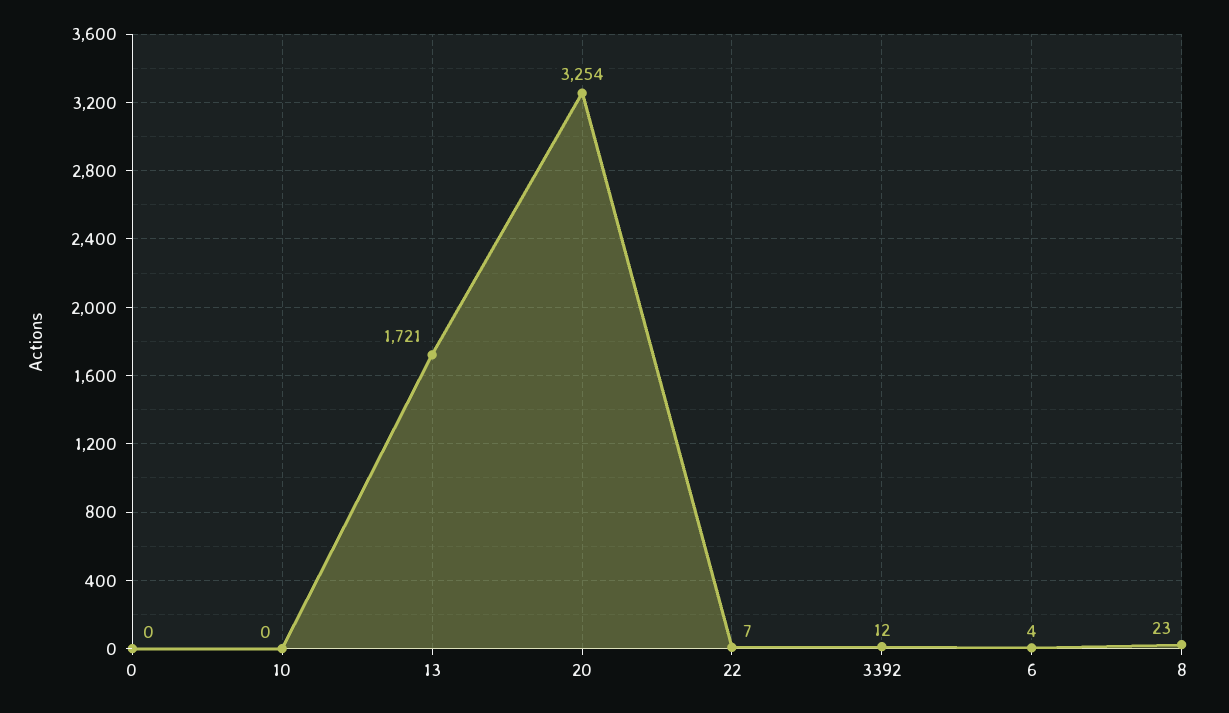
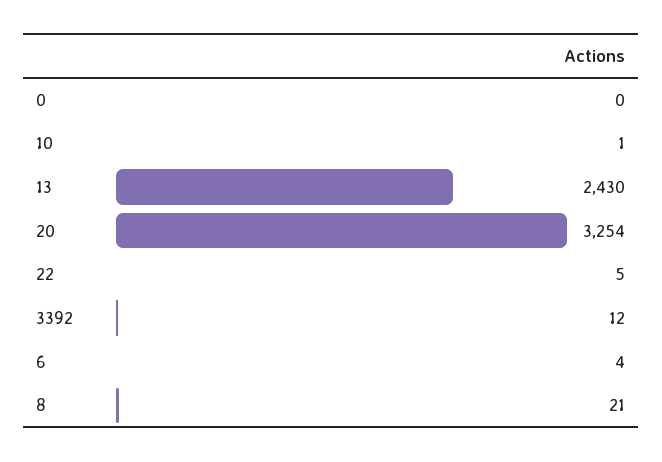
10: 0 -> 1
13: 1721 -> 2430
22: 7 -> 5
8: 23 -> 21

